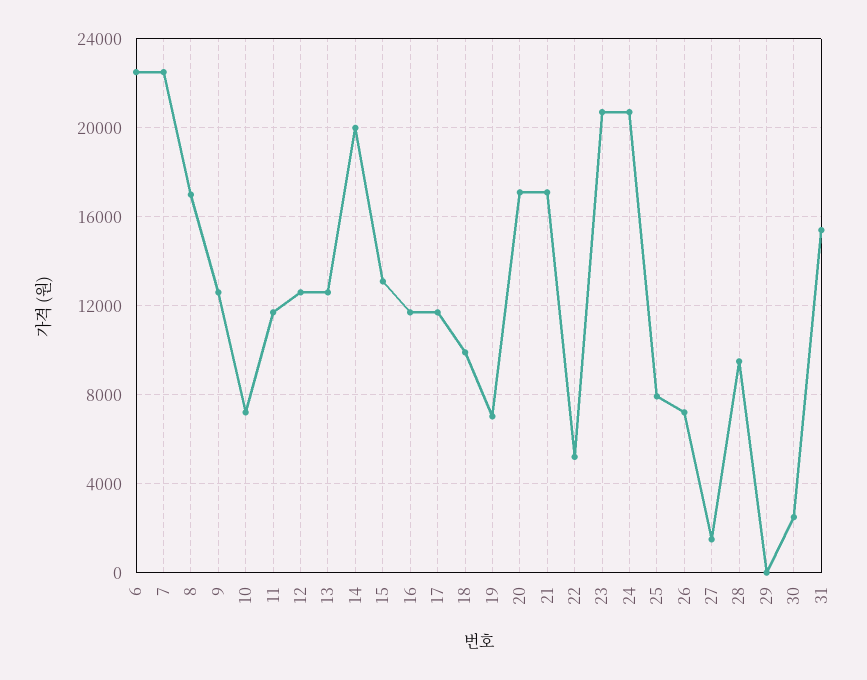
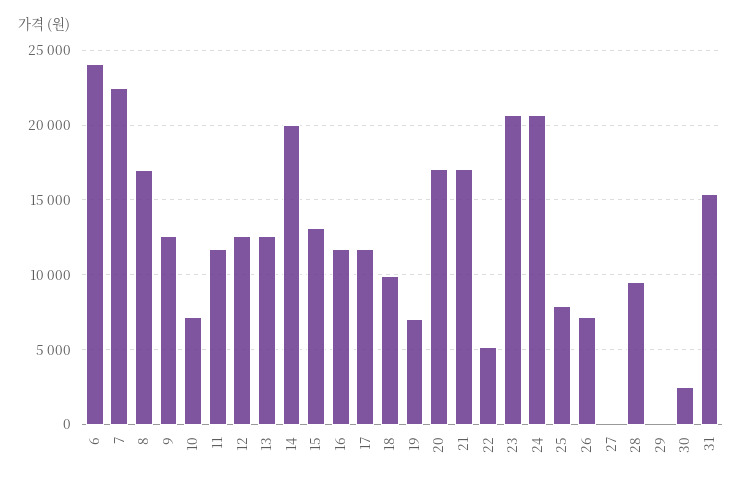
6: 22500 -> 24000
27: 1500 -> 0

